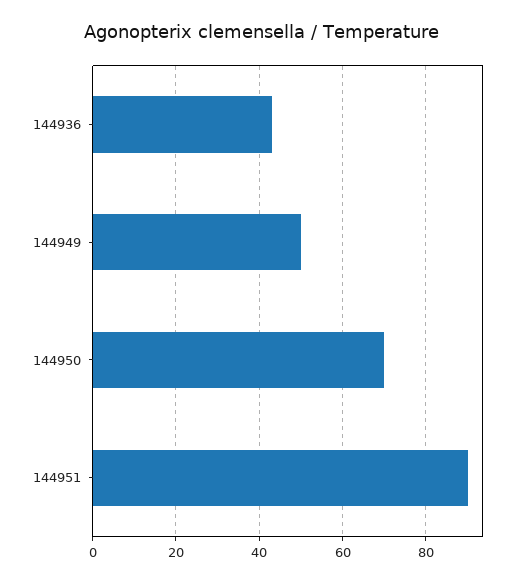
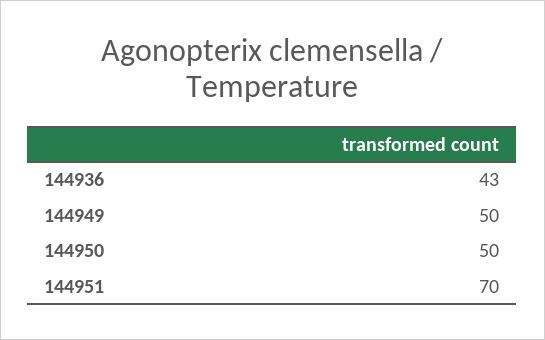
144950: 70 -> 50
144951: 90 -> 70

